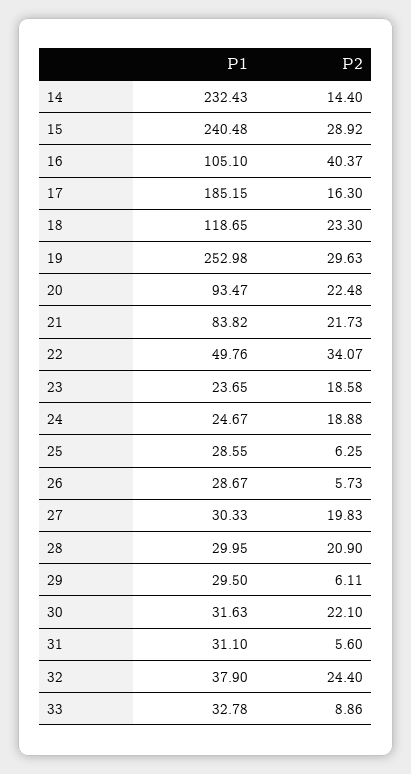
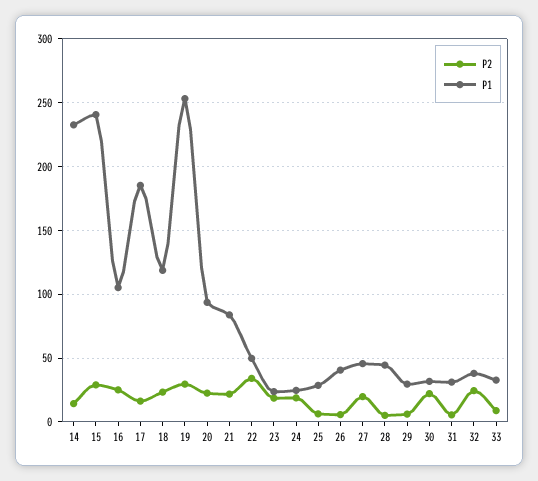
P2, 16: 40.37 -> 25
P1, 26: 28.67 -> 40
P1, 27: 30.33 -> 45
P1, 28: 29.95 -> 45
P2, 28: 20.9 -> 5

